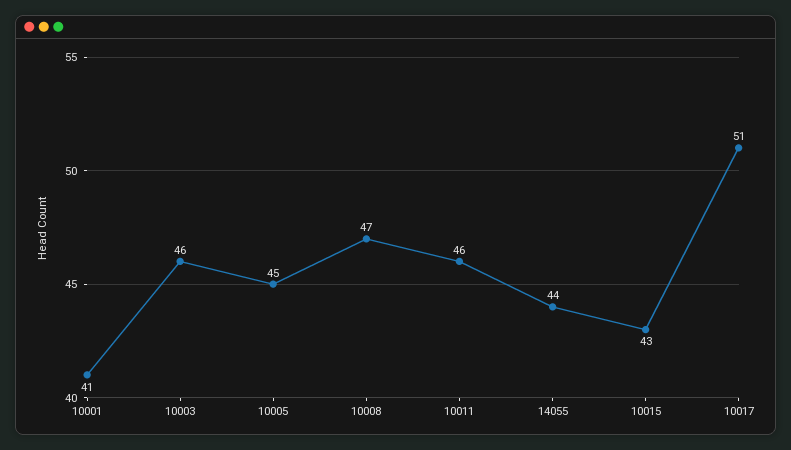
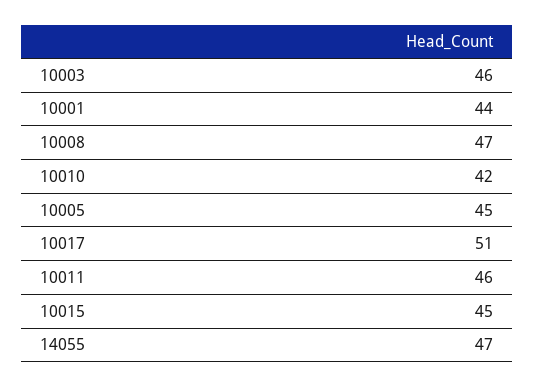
10001: 41 -> 44
14055: 44 -> 47
10015: 43 -> 45
10010: none -> 42

